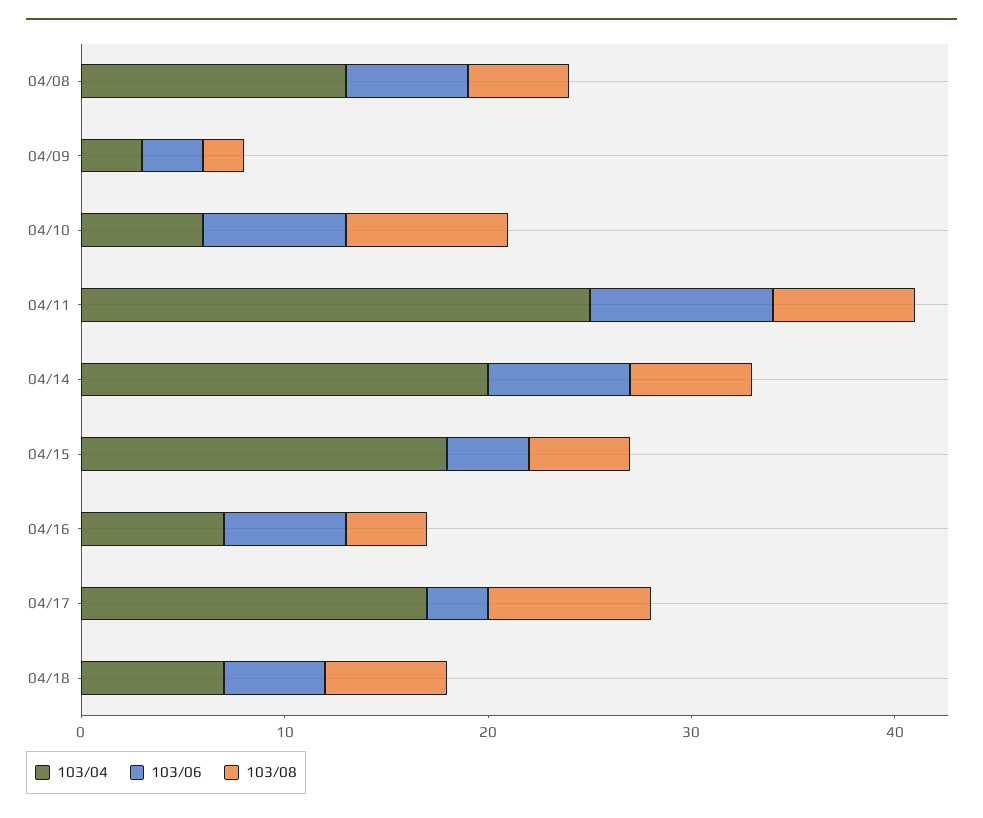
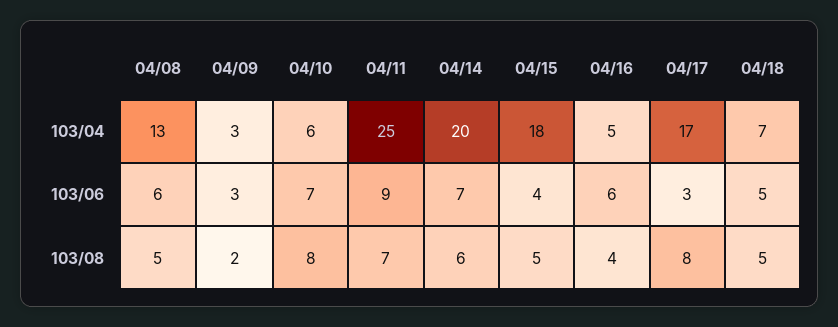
103/04, 04/16: 7 -> 5
103/08, 04/18: 6 -> 5

